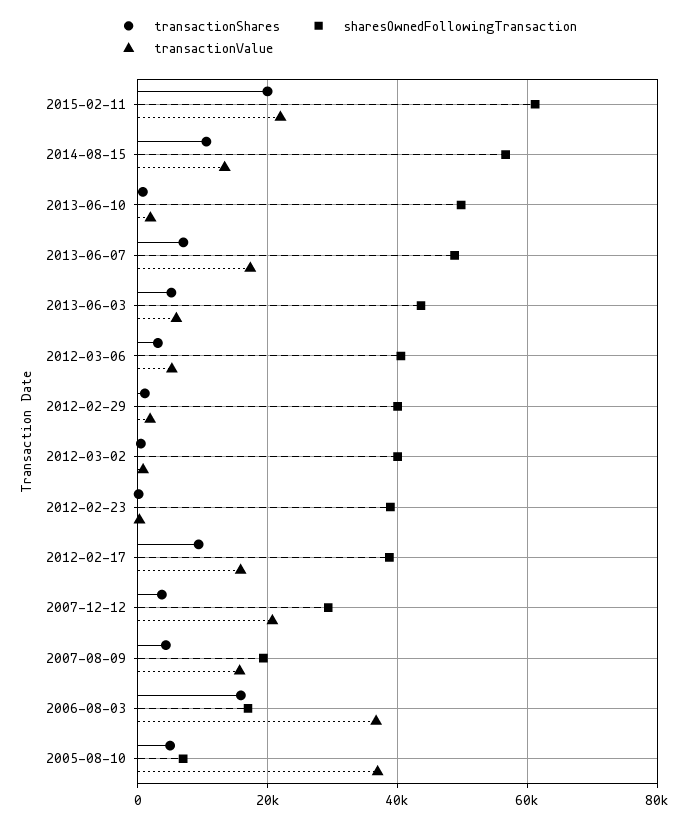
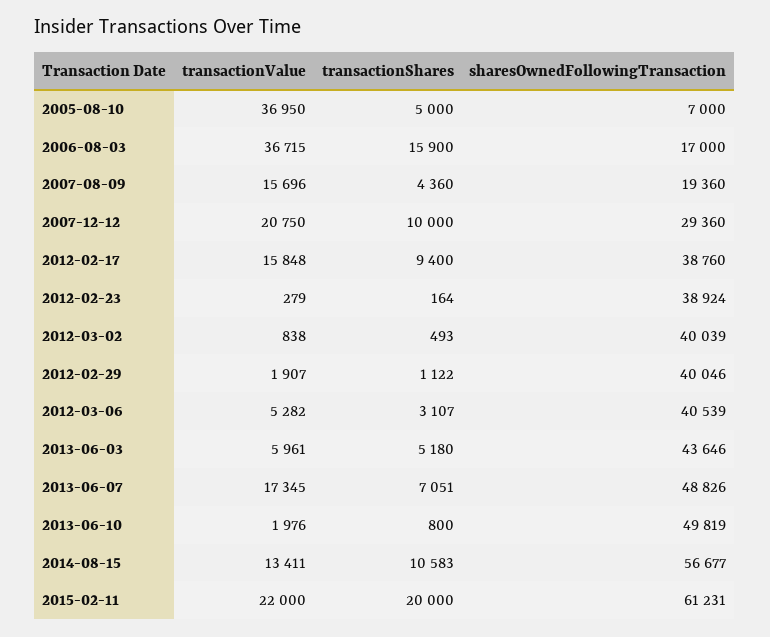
transactionShares, 2007-12-12: 4000 -> 10000

